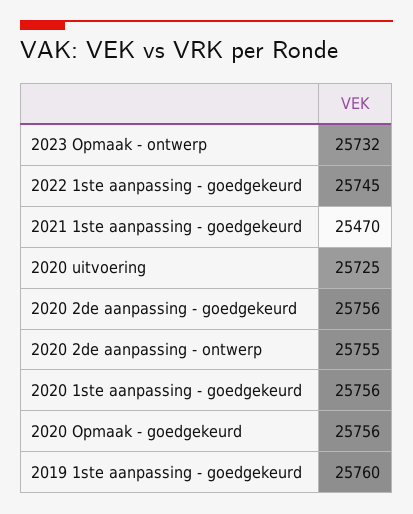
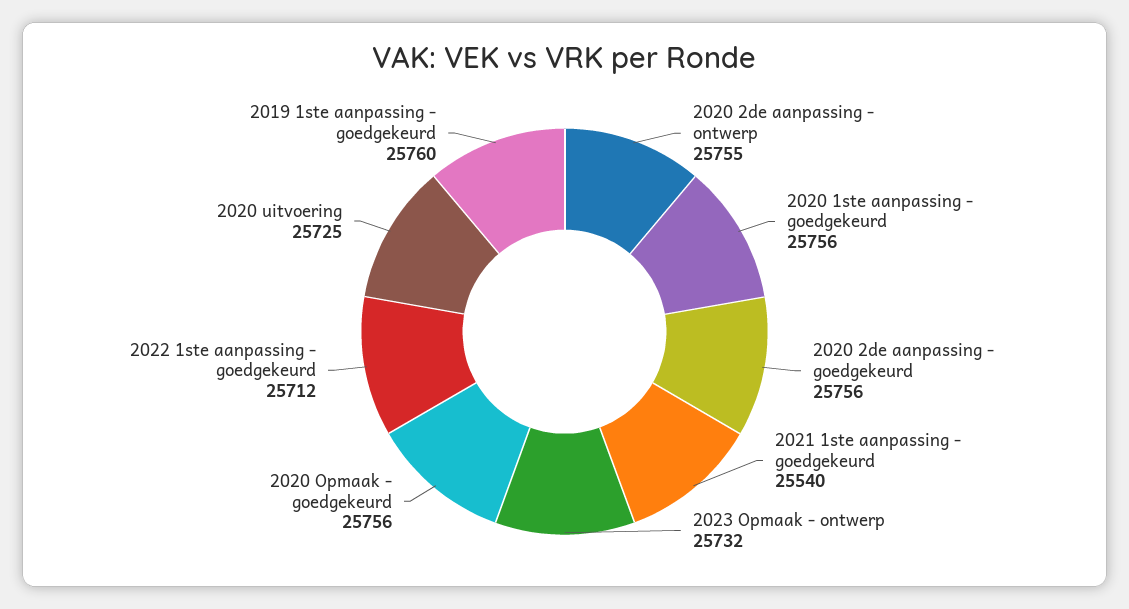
2022 1ste aanpassing - goedgekeurd: 25745 -> 25712
2021 1ste aanpassing - goedgekeurd: 25470 -> 25540

